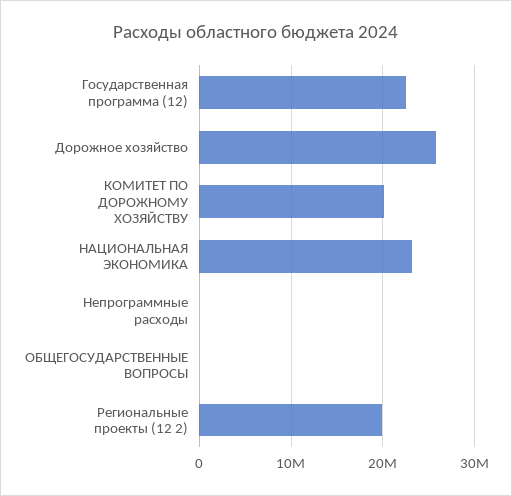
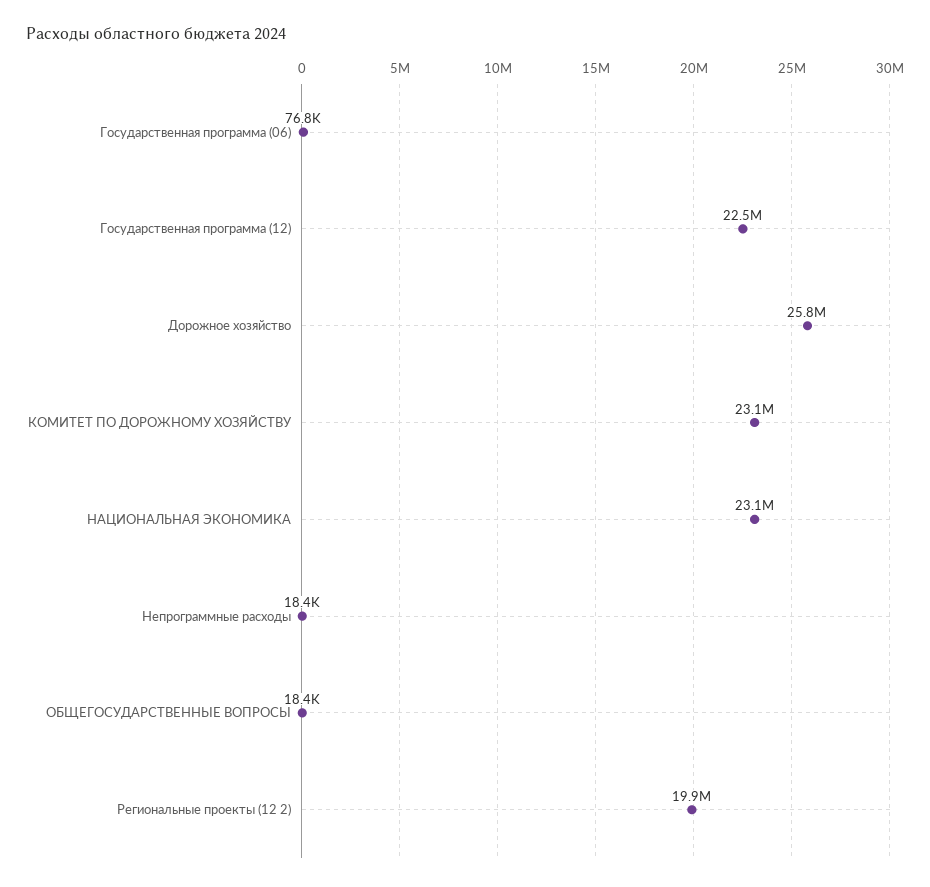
КОМИТЕТ ПО ДОРОЖНОМУ ХОЗЯЙСТВУ: 20000000 -> 23100000
Государственная программа (06): none -> 76800

